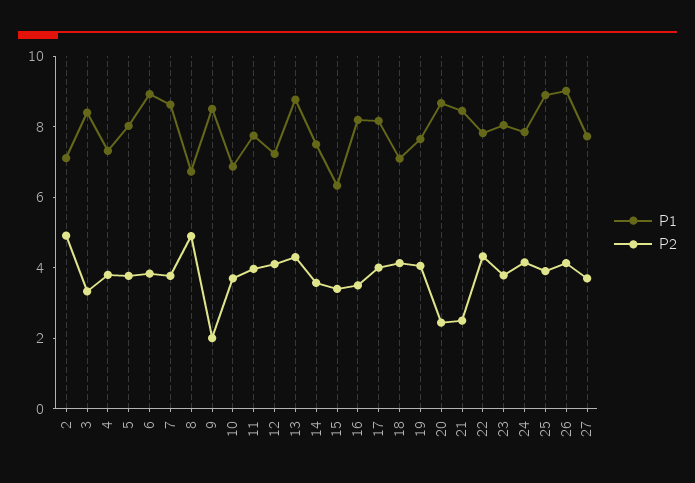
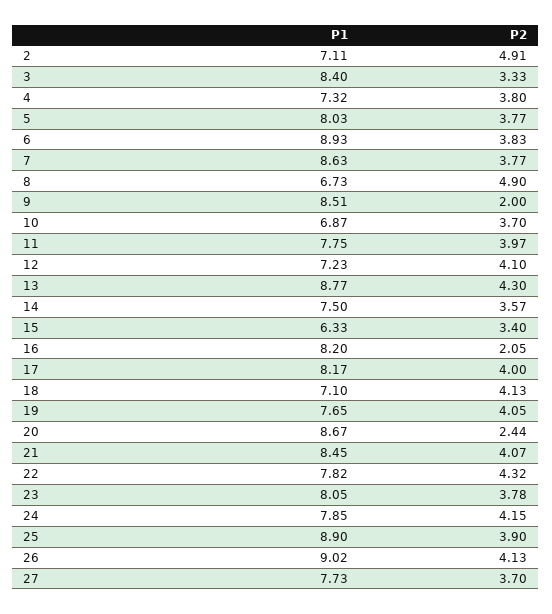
P2, 16: 3.5 -> 2.05
P2, 21: 2.5 -> 4.07

